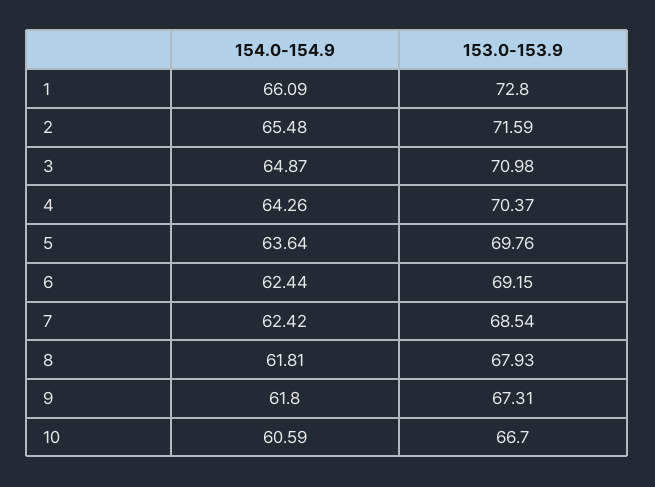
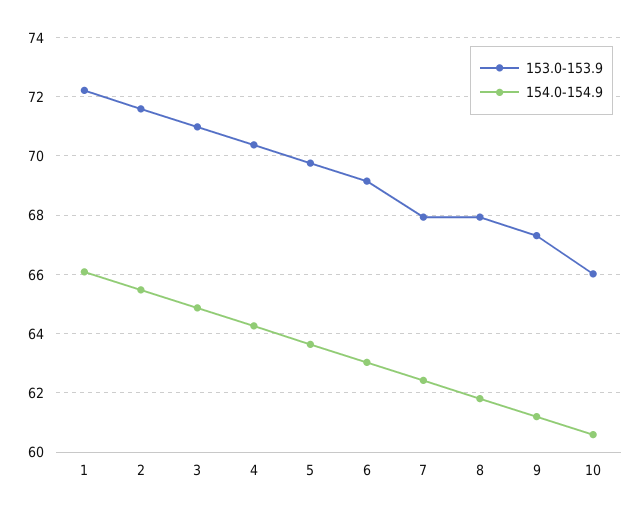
153.0-153.9, 1: 72.8 -> 72.25
154.0-154.9, 6: 62.44 -> 63
153.0-153.9, 7: 68.54 -> 68
154.0-154.9, 9: 61.8 -> 61.25
153.0-153.9, 10: 66.7 -> 66

